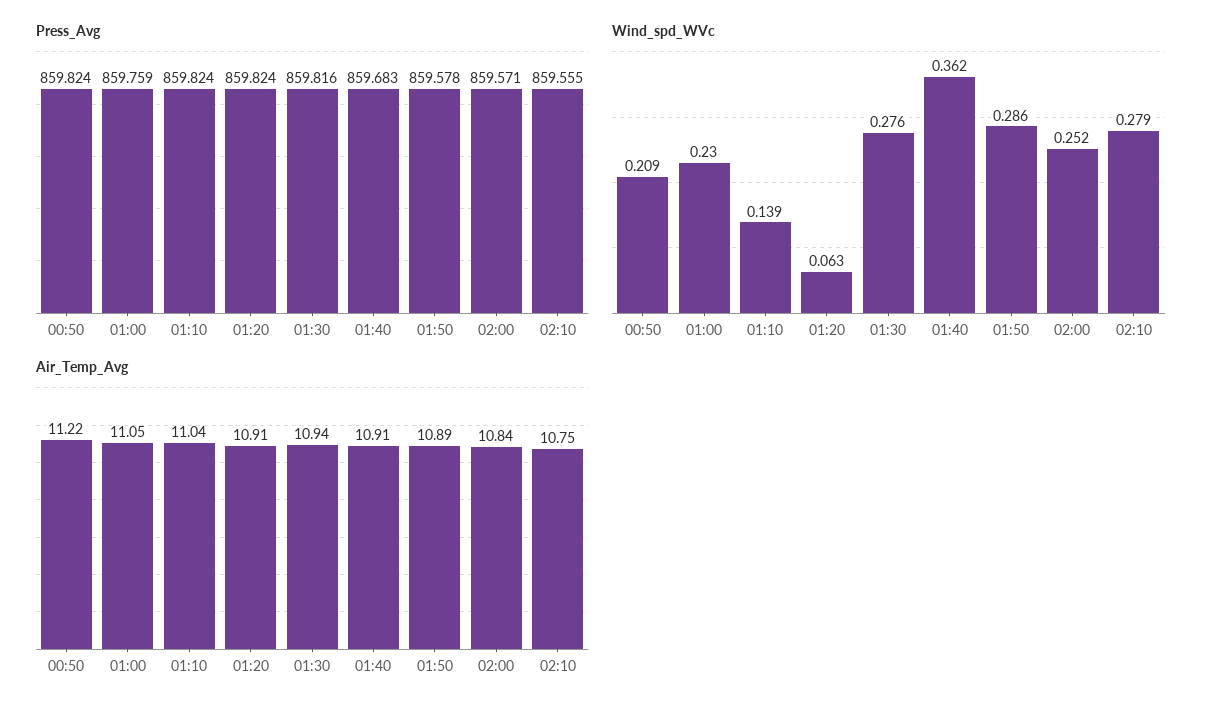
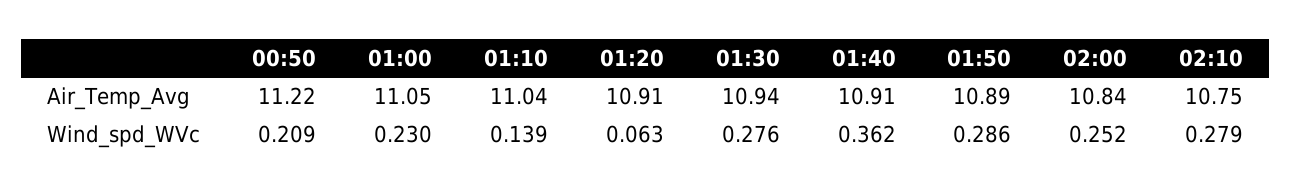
Press_Avg, 00:50: 859.824 -> none
Press_Avg, 01:00: 859.759 -> none
Press_Avg, 01:10: 859.824 -> none
Press_Avg, 01:20: 859.824 -> none
Press_Avg, 01:30: 859.816 -> none
Press_Avg, 01:40: 859.683 -> none
Press_Avg, 01:50: 859.578 -> none
Press_Avg, 02:00: 859.571 -> none
Press_Avg, 02:10: 859.555 -> none

